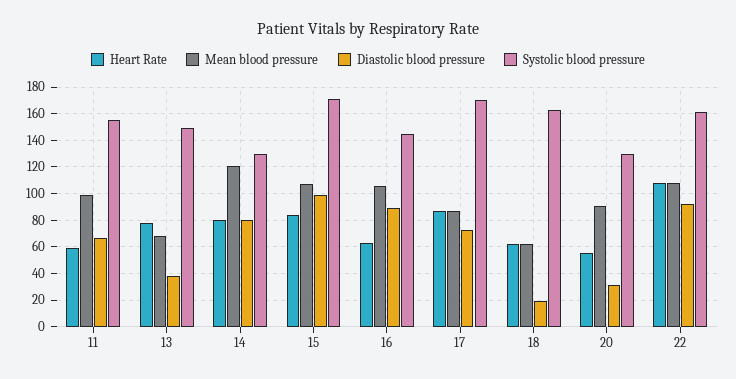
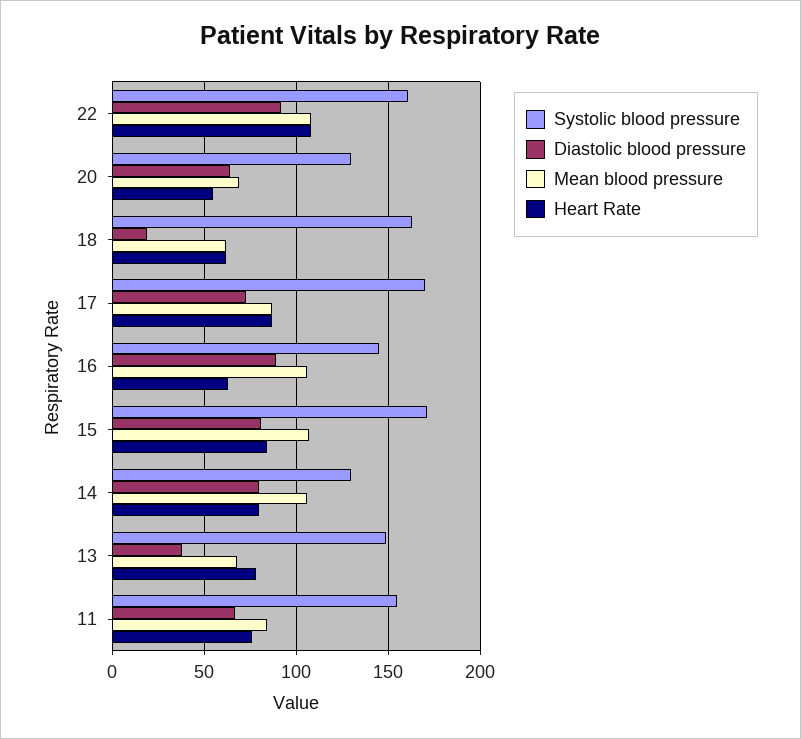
Heart Rate, 11: 60 -> 75
Mean blood pressure, 11: 100 -> 85
Mean blood pressure, 14: 120 -> 105
Diastolic blood pressure, 15: 100 -> 80
Mean blood pressure, 20: 90 -> 70
Diastolic blood pressure, 20: 30 -> 65

